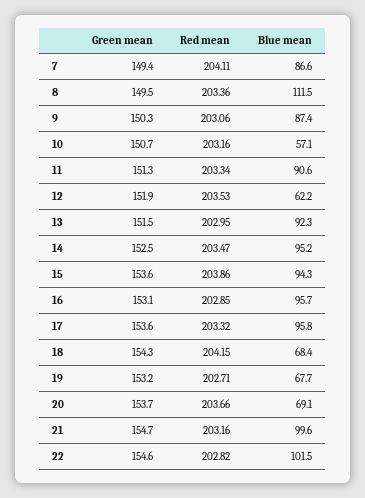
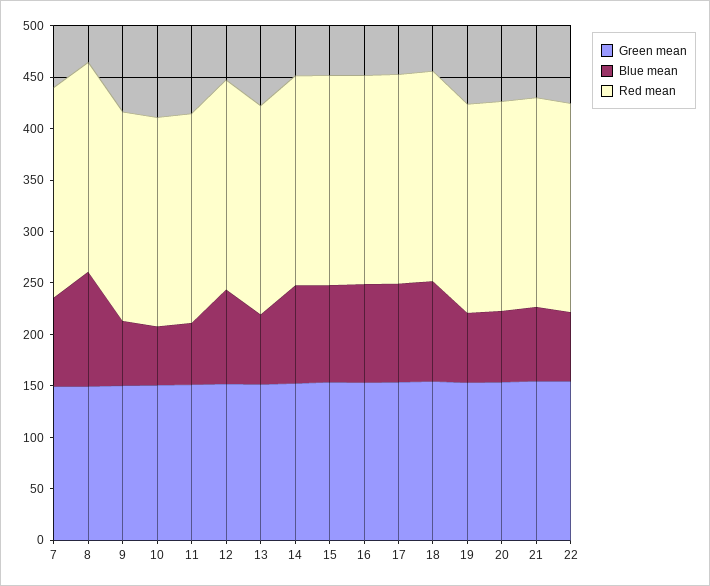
Blue mean, 9: 87.4 -> 60
Blue mean, 11: 90.6 -> 60
Blue mean, 12: 62.2 -> 90
Blue mean, 13: 92.3 -> 70
Blue mean, 18: 68.4 -> 100
Blue mean, 21: 99.6 -> 70
Blue mean, 22: 101.5 -> 70

